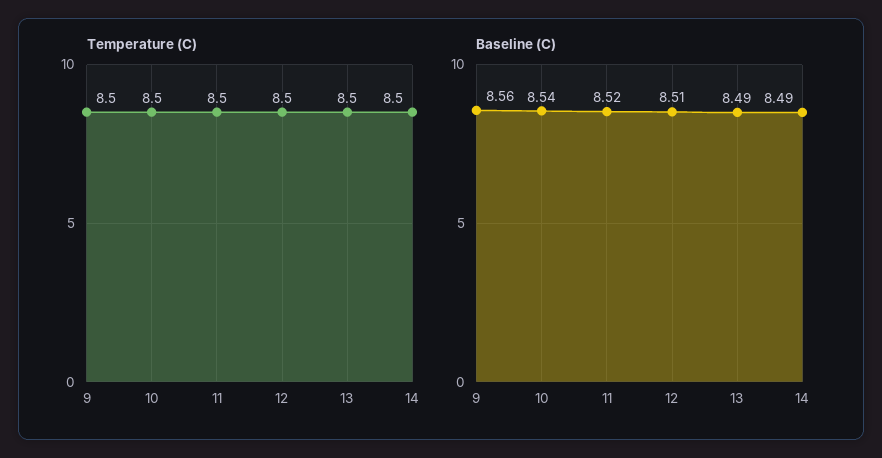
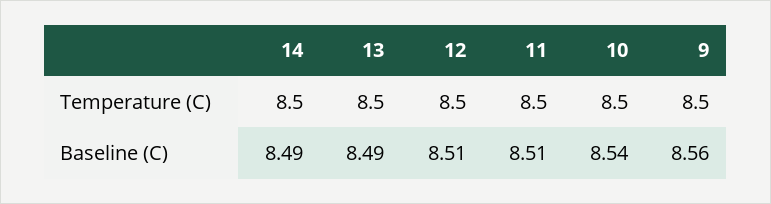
Baseline (C), 11: 8.52 -> 8.51

